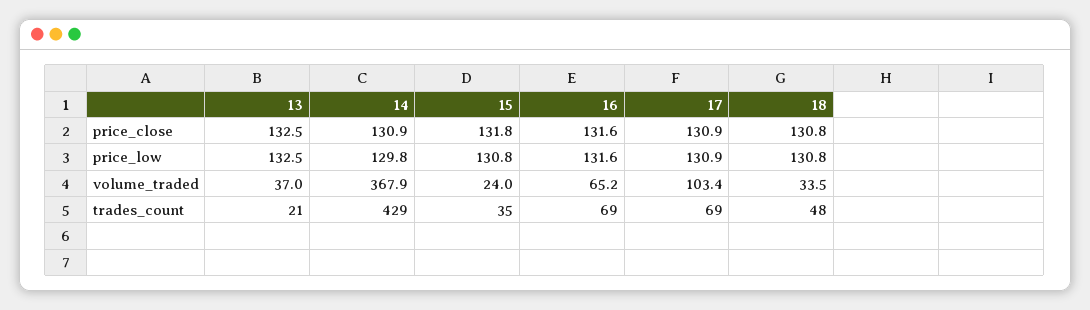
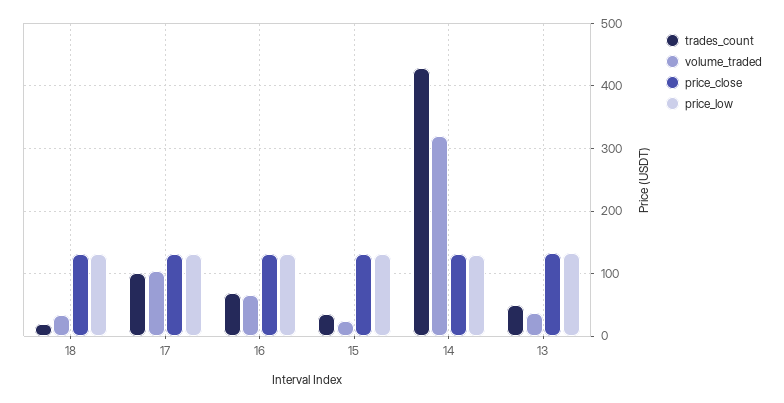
volume_traded, 14: 367.9 -> 320
trades_count, 13: 21 -> 50
trades_count, 17: 69 -> 100
trades_count, 18: 48 -> 20

